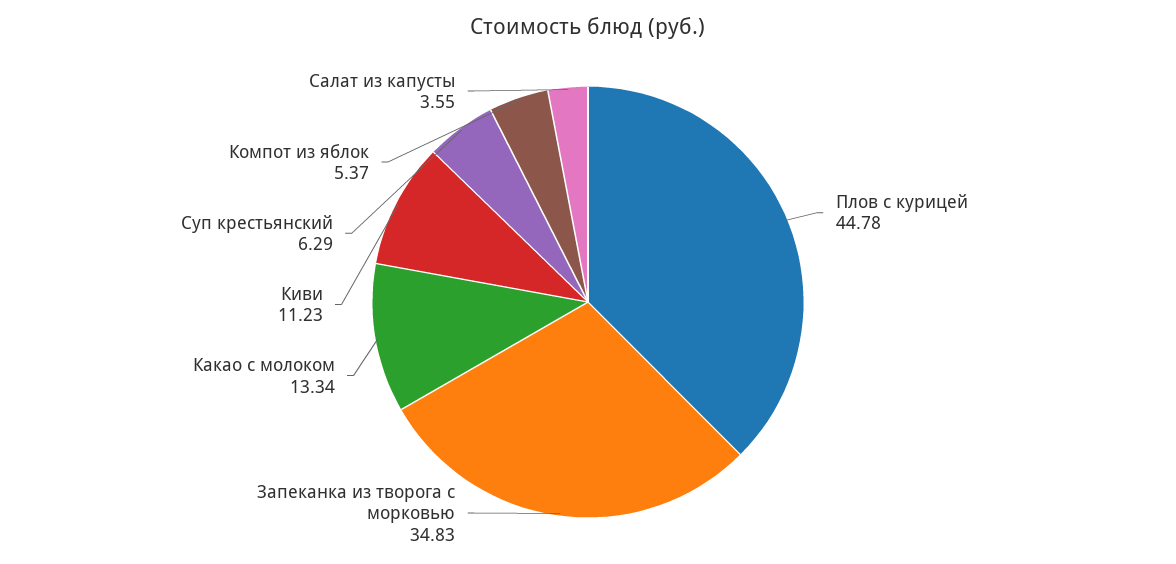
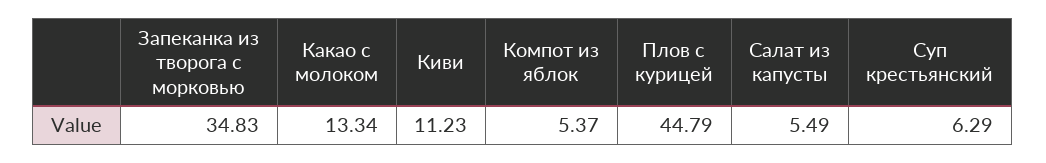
Плов с курицей: 44.78 -> 44.79
Салат из капусты: 3.55 -> 5.49

